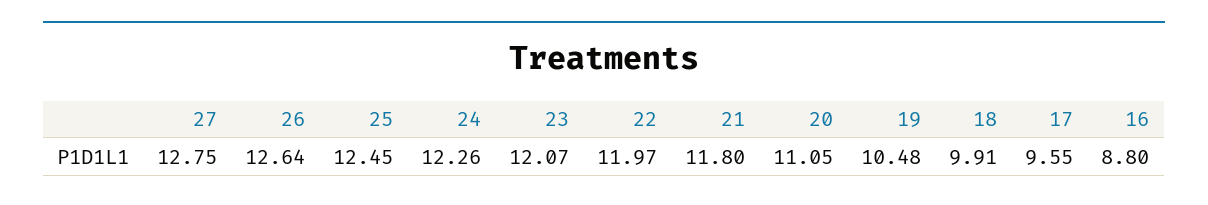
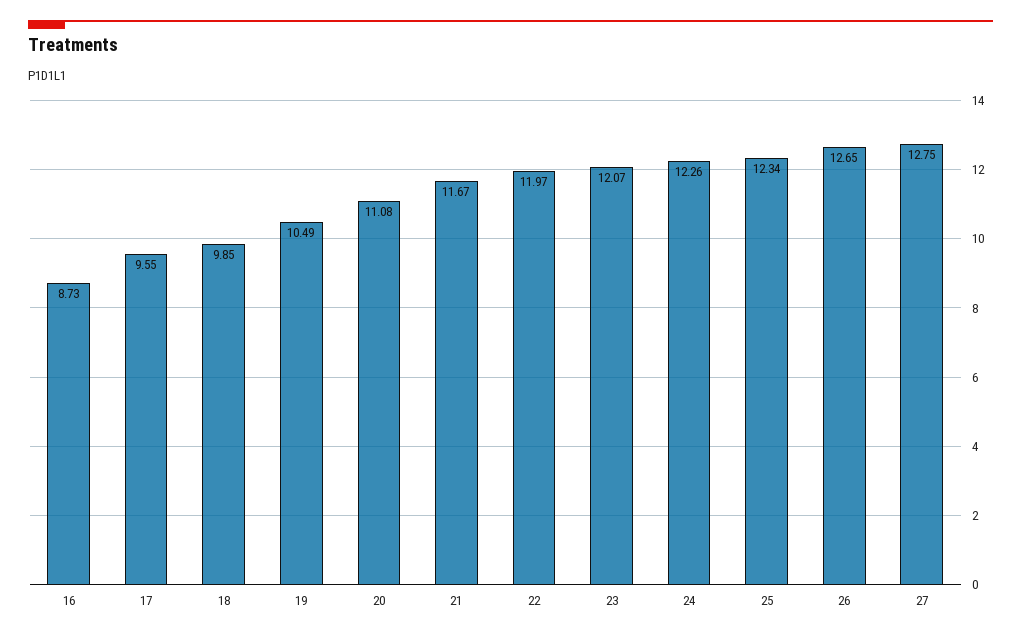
26: 12.64 -> 12.65
25: 12.45 -> 12.34
21: 11.8 -> 11.67
20: 11.05 -> 11.08
19: 10.48 -> 10.49
18: 9.91 -> 9.85
16: 8.8 -> 8.73

